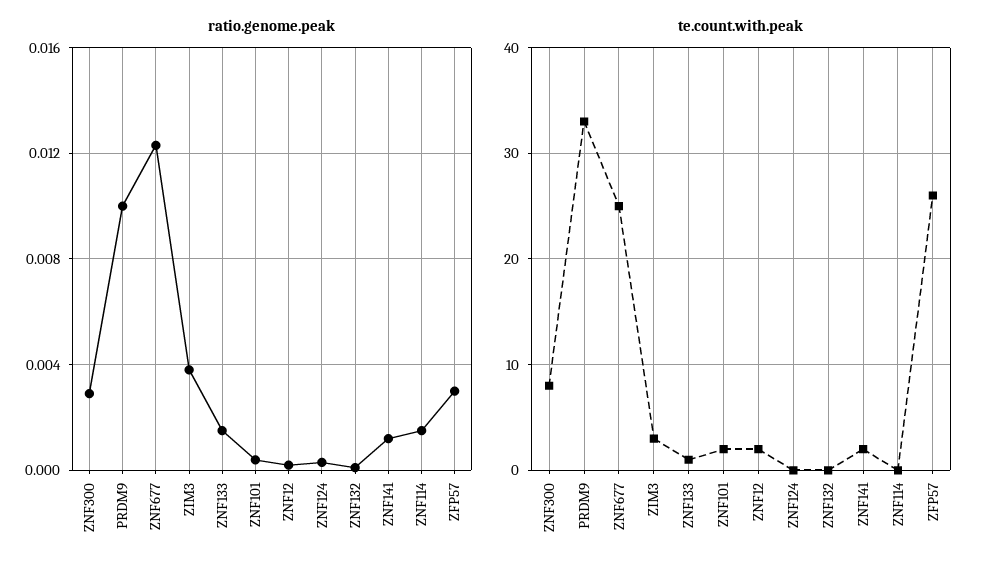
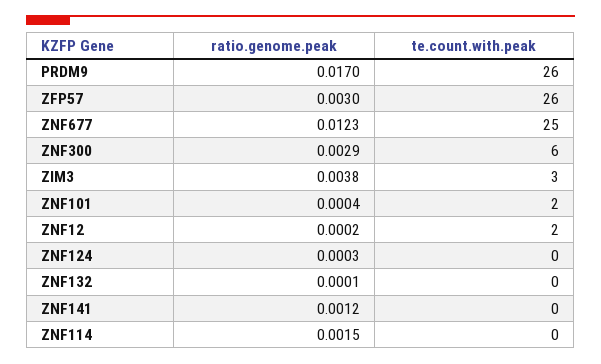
ratio.genome.peak, PRDM9: 0.01 -> 0.017
ratio.genome.peak, ZNF133: 0.0015 -> none
te.count.with.peak, ZNF300: 8 -> 6
te.count.with.peak, PRDM9: 33 -> 26
te.count.with.peak, ZNF133: 1 -> none
te.count.with.peak, ZNF141: 2 -> 0

